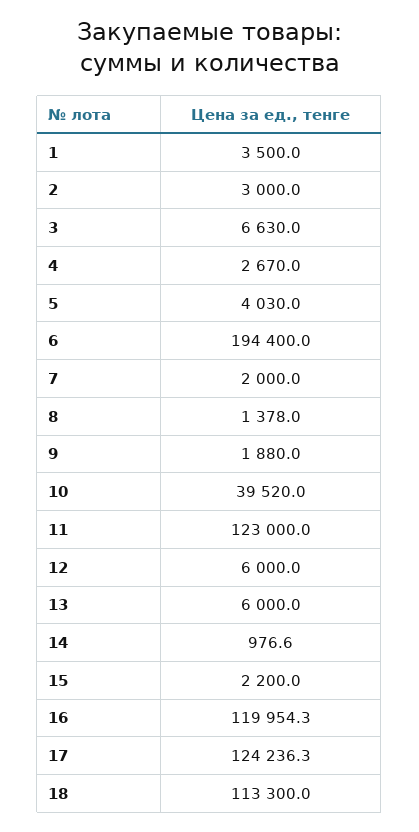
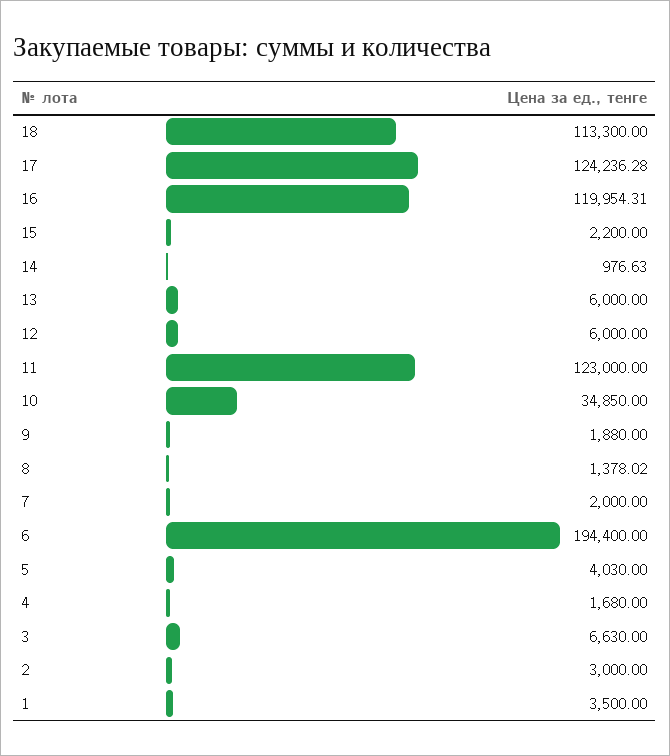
4: 2670 -> 1680
10: 39520 -> 34850

